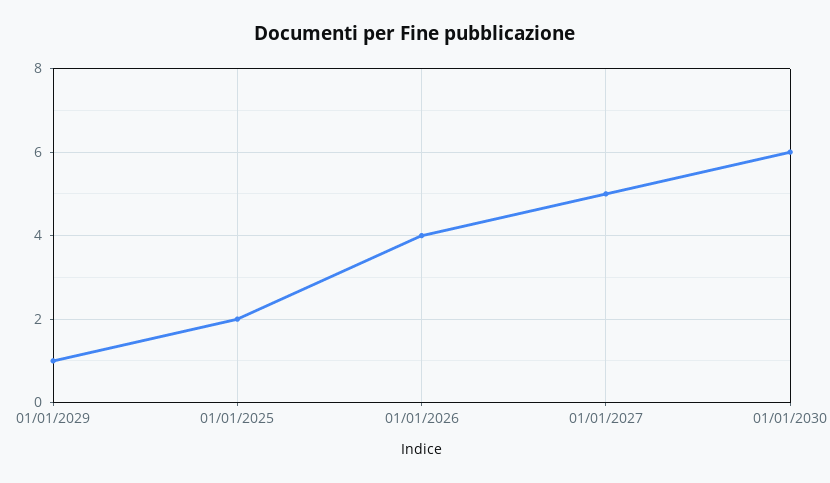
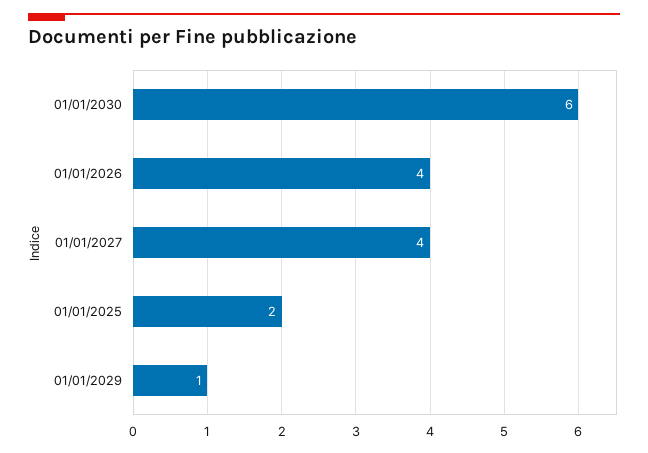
01/01/2027: 5 -> 4

